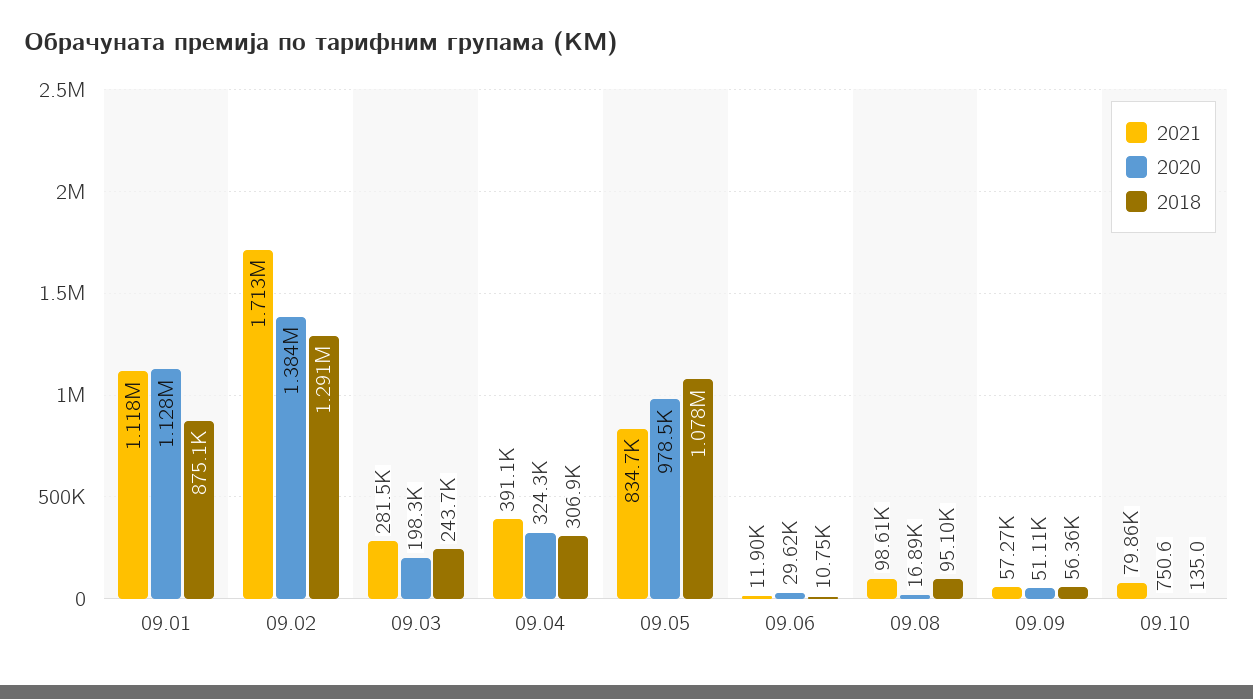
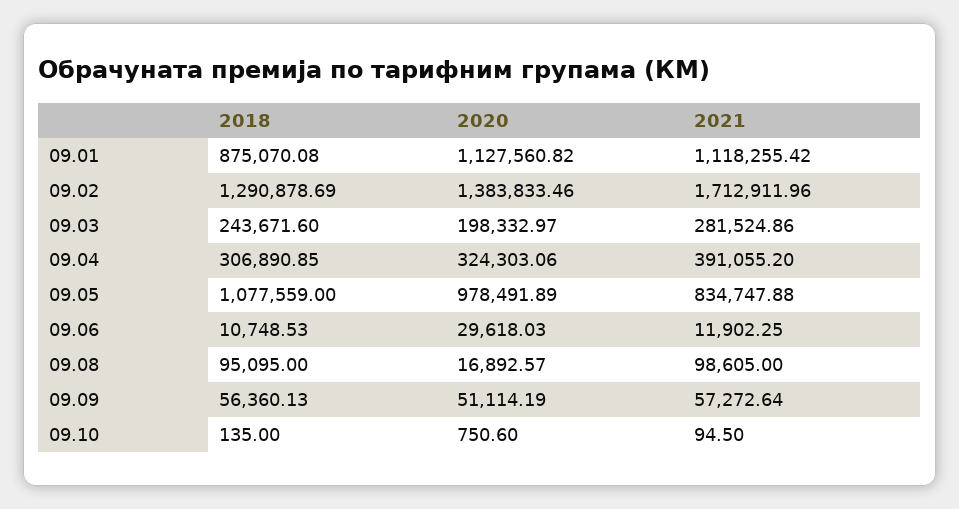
2021, 09.10: 79860 -> 94.5

